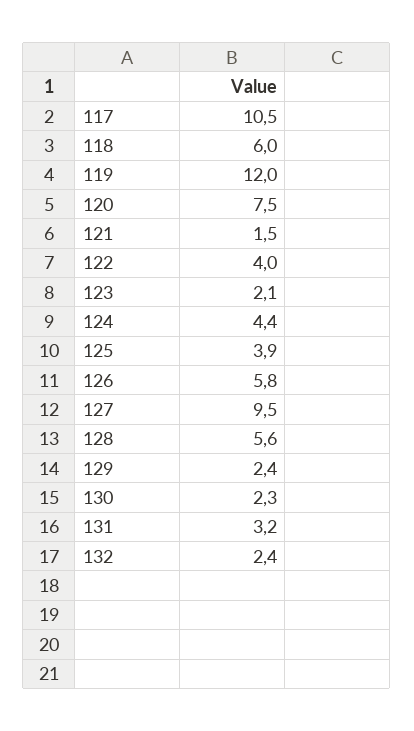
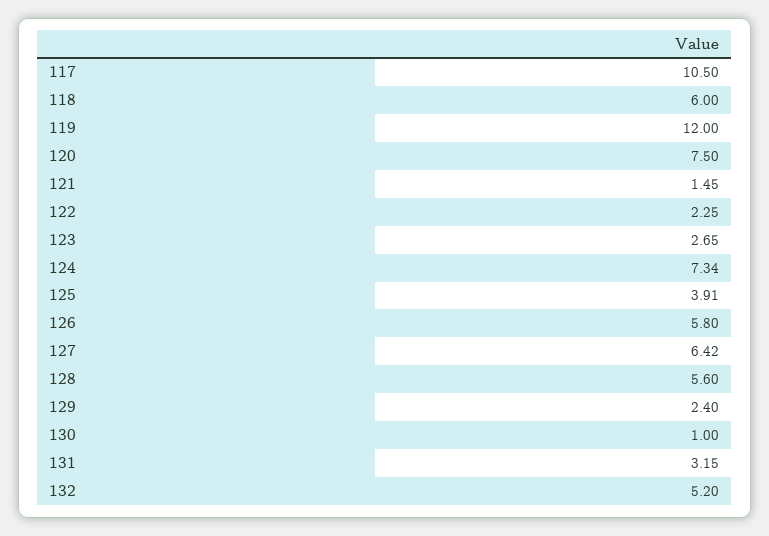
122: 4 -> 2.25
123: 2.1 -> 2.65
124: 4.4 -> 7.34
127: 9.5 -> 6.42
130: 2.3 -> 1
132: 2.4 -> 5.2

